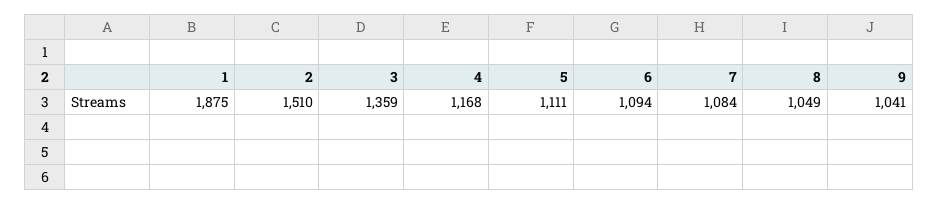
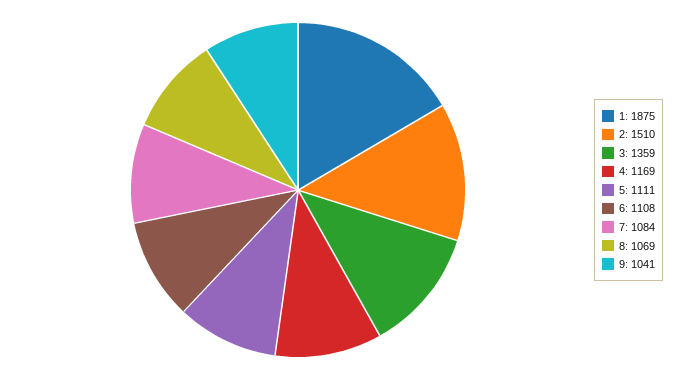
4: 1168 -> 1169
6: 1094 -> 1108
8: 1049 -> 1069

